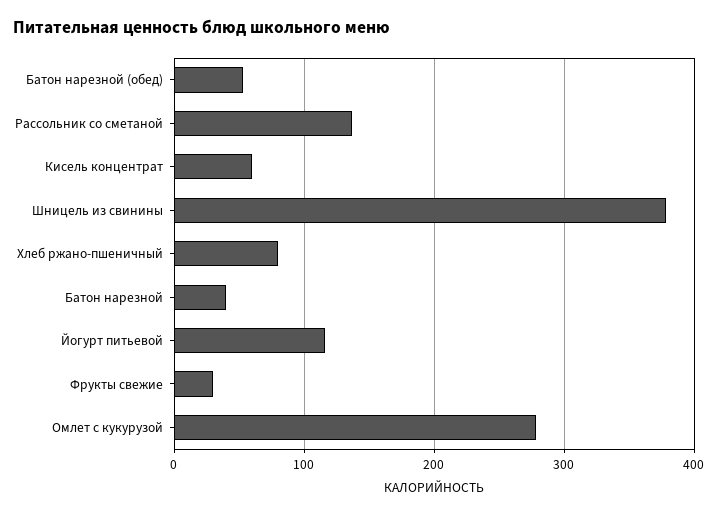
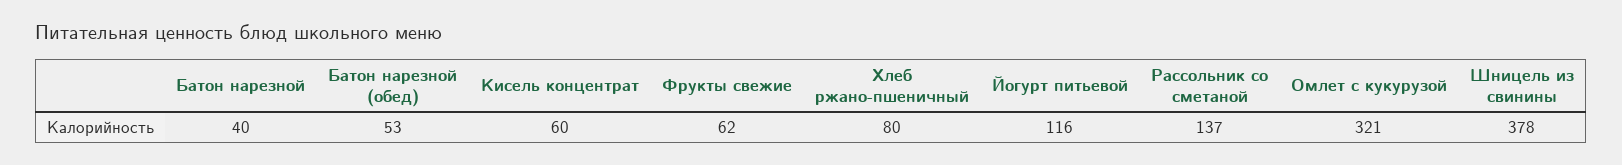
Фрукты свежие: 30 -> 62
Омлет с кукурузой: 280 -> 321

